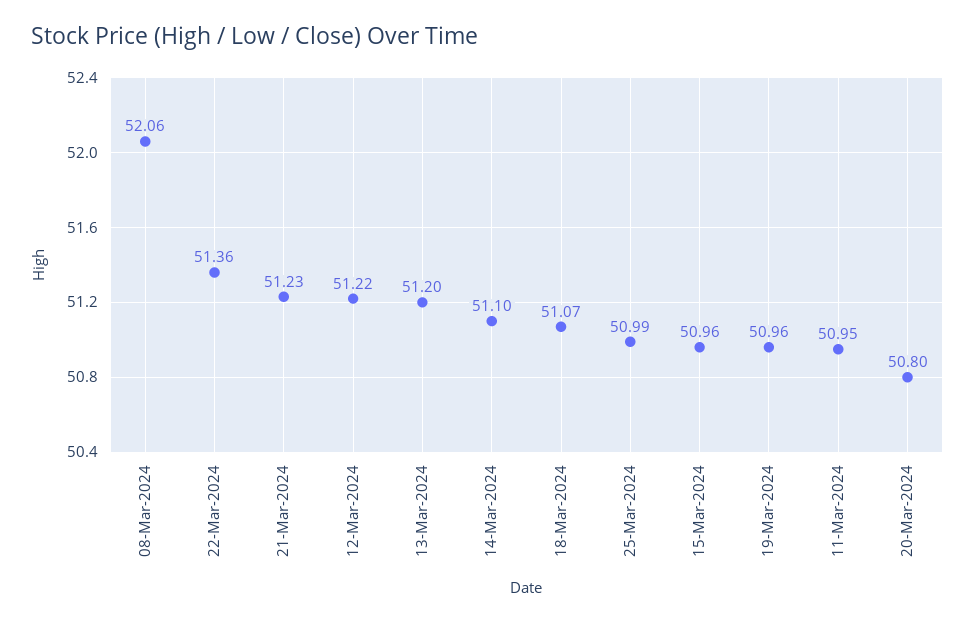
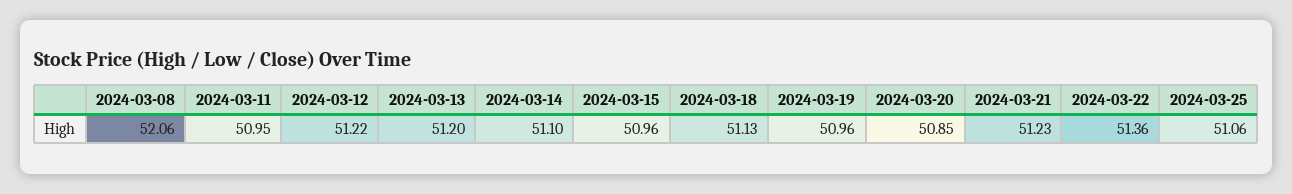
18-Mar-2024: 51.07 -> 51.13
25-Mar-2024: 50.99 -> 51.06
20-Mar-2024: 50.8 -> 50.85

